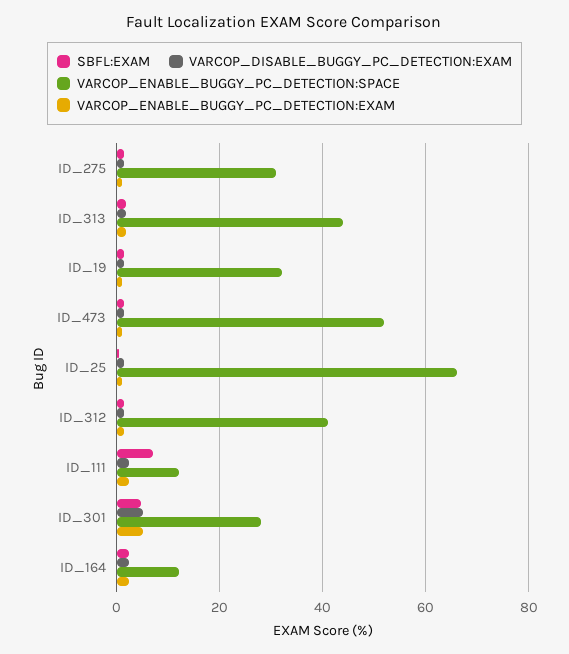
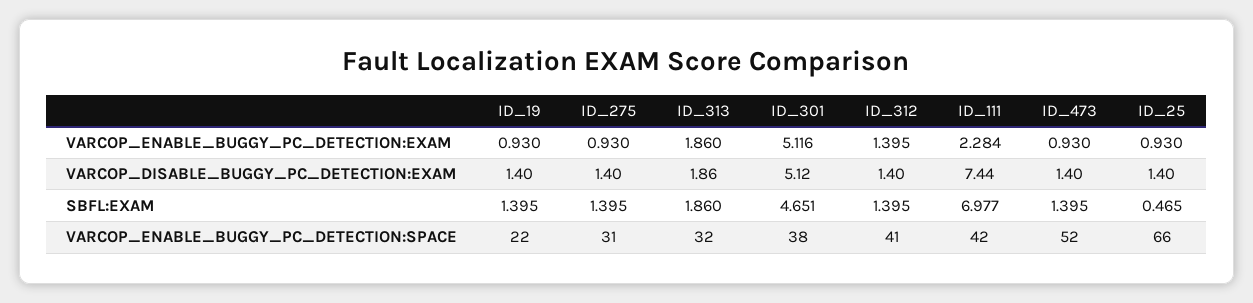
VARCOP_ENABLE_BUGGY_PC_DETECTION:SPACE, ID_313: 44 -> 32
VARCOP_ENABLE_BUGGY_PC_DETECTION:SPACE, ID_19: 32 -> 22
VARCOP_DISABLE_BUGGY_PC_DETECTION:EXAM, ID_111: 2 -> 7.44
VARCOP_ENABLE_BUGGY_PC_DETECTION:SPACE, ID_111: 12 -> 42
VARCOP_ENABLE_BUGGY_PC_DETECTION:SPACE, ID_301: 28 -> 38
SBFL:EXAM, ID_164: 2 -> none
VARCOP_DISABLE_BUGGY_PC_DETECTION:EXAM, ID_164: 2 -> none
VARCOP_ENABLE_BUGGY_PC_DETECTION:SPACE, ID_164: 12 -> none
VARCOP_ENABLE_BUGGY_PC_DETECTION:EXAM, ID_164: 2 -> none

